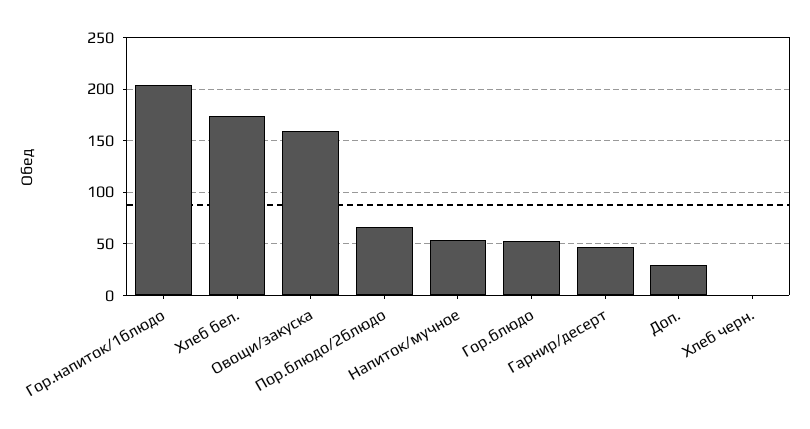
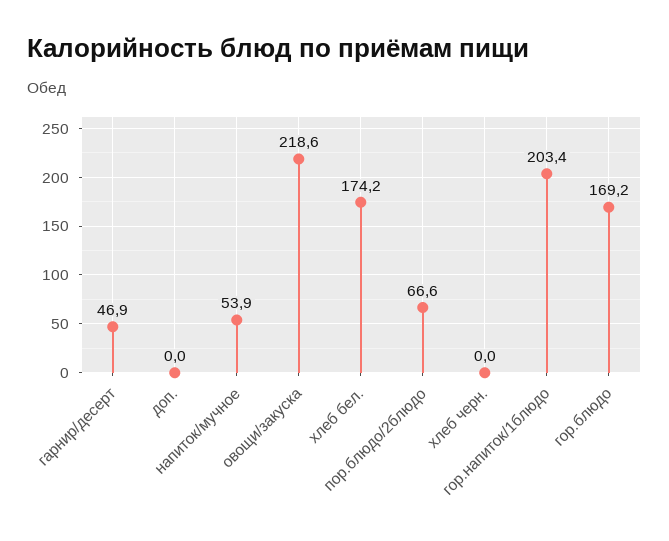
Овощи/закуска: 160 -> 218.6
Гор.блюдо: 50 -> 169.2
Доп.: 30 -> 0

